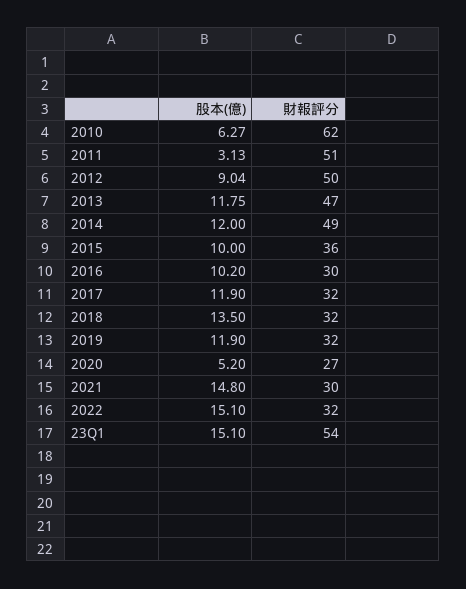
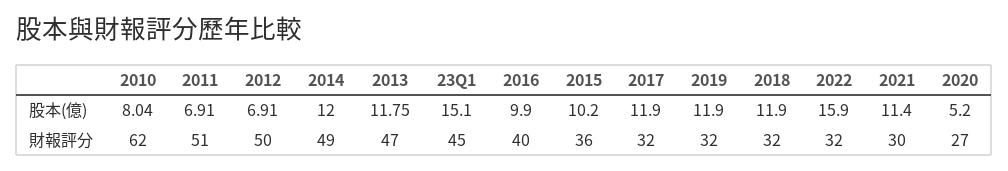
股本(億), 2010: 6.27 -> 8.04
股本(億), 2011: 3.13 -> 6.91
股本(億), 2012: 9.04 -> 6.91
股本(億), 2015: 10 -> 10.2
股本(億), 2016: 10.2 -> 9.9
財報評分, 2016: 30 -> 40
股本(億), 2018: 13.5 -> 11.9
股本(億), 2021: 14.8 -> 11.4
股本(億), 2022: 15.1 -> 15.9
財報評分, 23Q1: 54 -> 45

